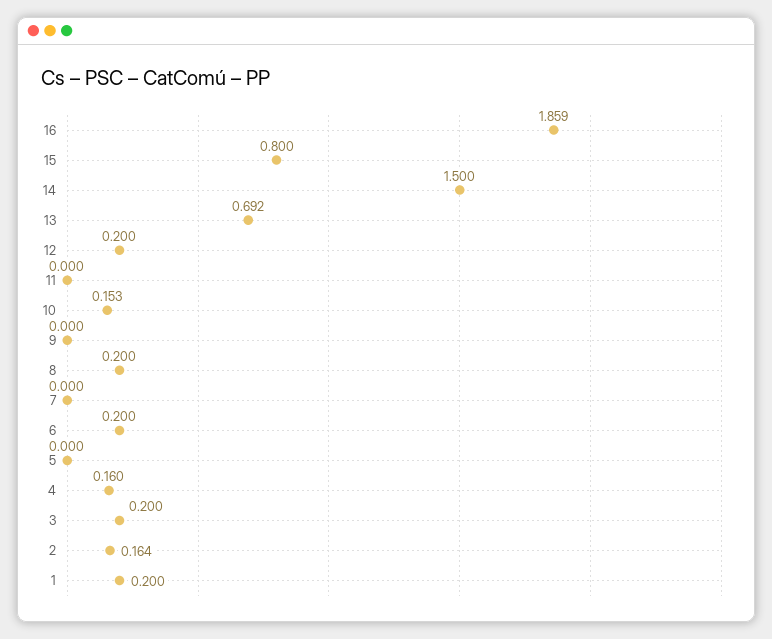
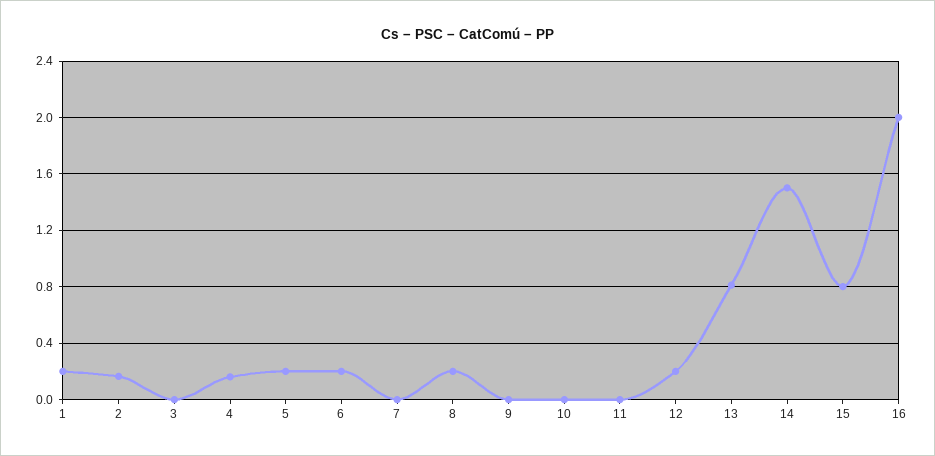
16: 1.859 -> 2
13: 0.692 -> 0.8
10: 0.153 -> 0
5: 0 -> 0.2
3: 0.2 -> 0

